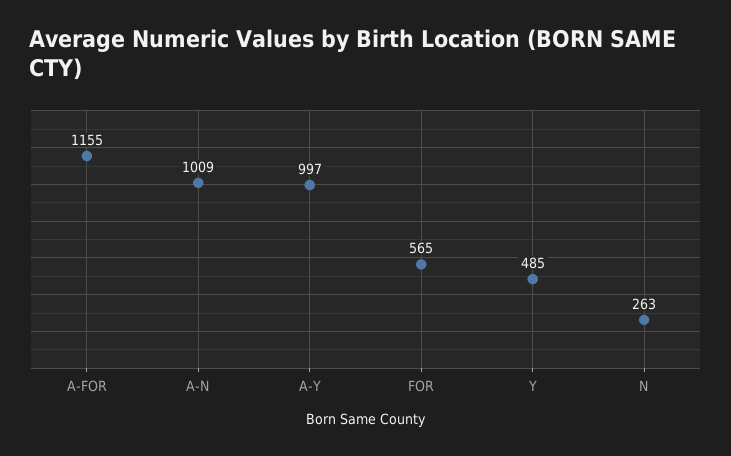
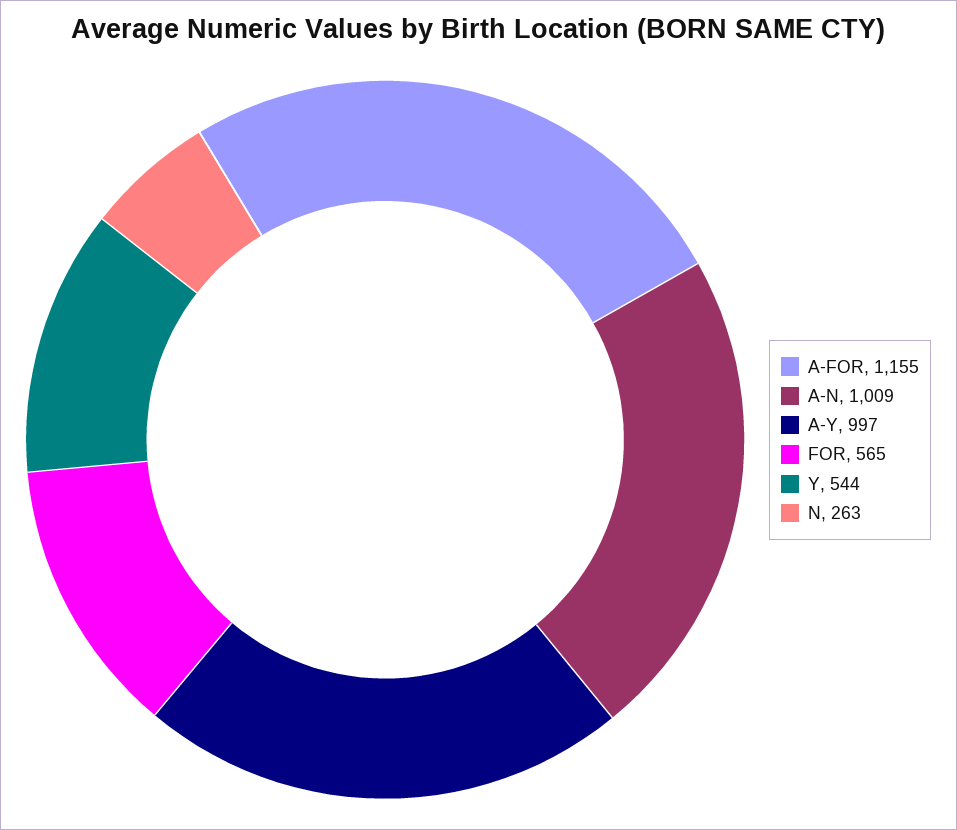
Y: 485 -> 544

